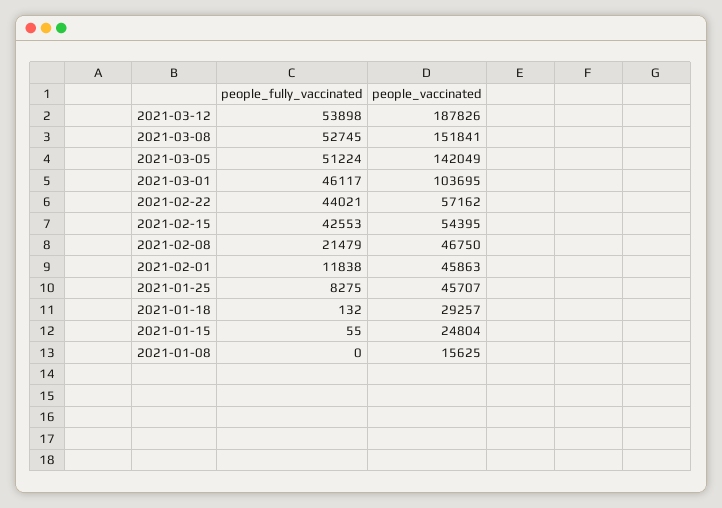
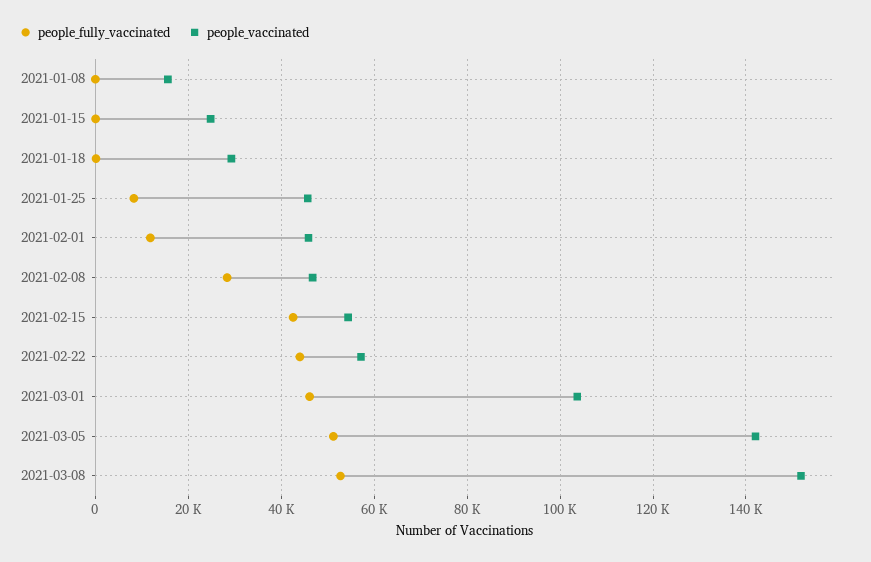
people_fully_vaccinated, 2021-03-12: 53898 -> none
people_vaccinated, 2021-03-12: 187826 -> none
people_fully_vaccinated, 2021-02-08: 21479 -> 28000

